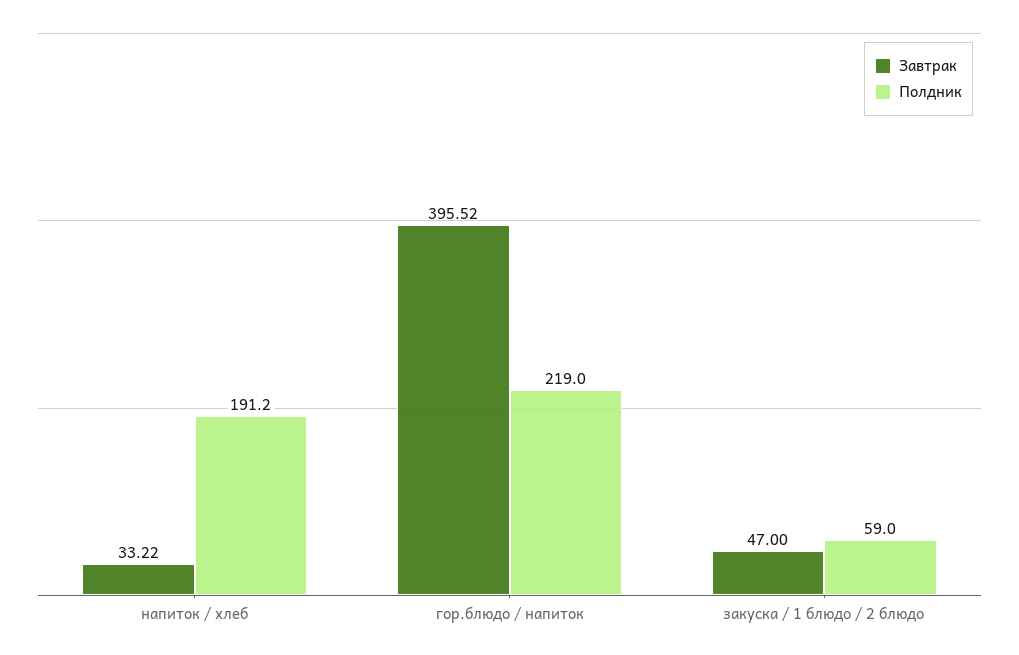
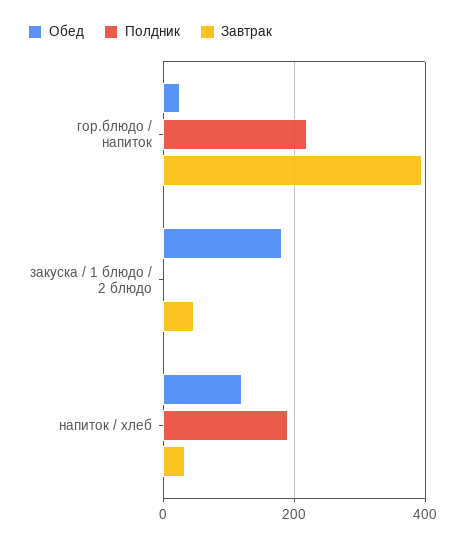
Полдник, закуска / 1 блюдо / 2 блюдо: 59 -> 0
Обед, гор.блюдо / напиток: none -> 20
Обед, закуска / 1 блюдо / 2 блюдо: none -> 180
Обед, напиток / хлеб: none -> 120

